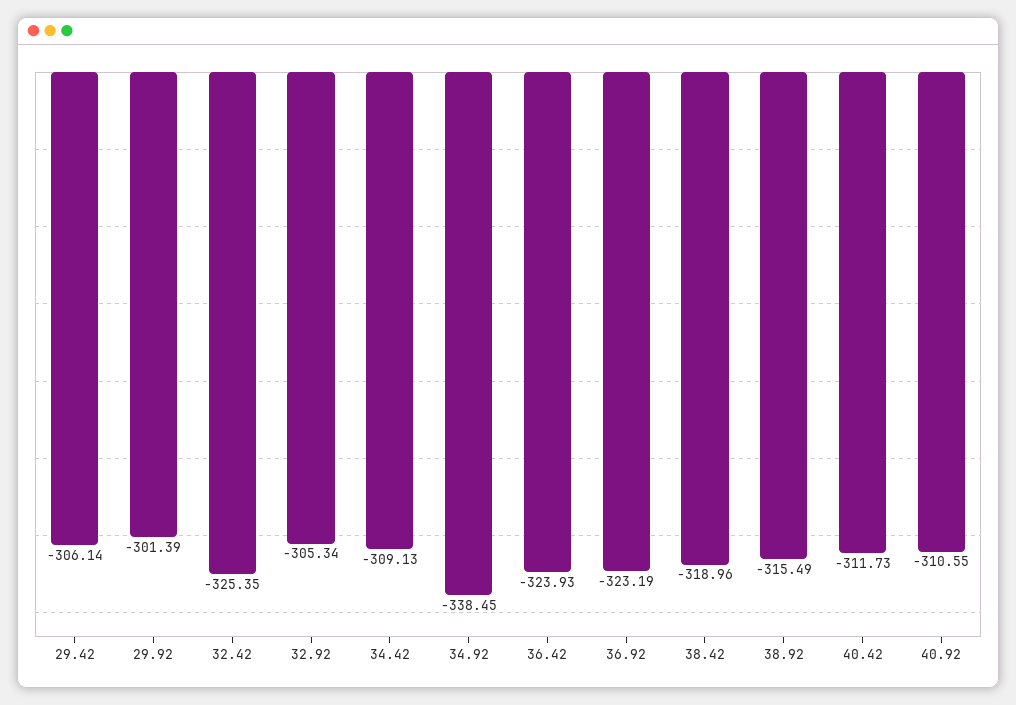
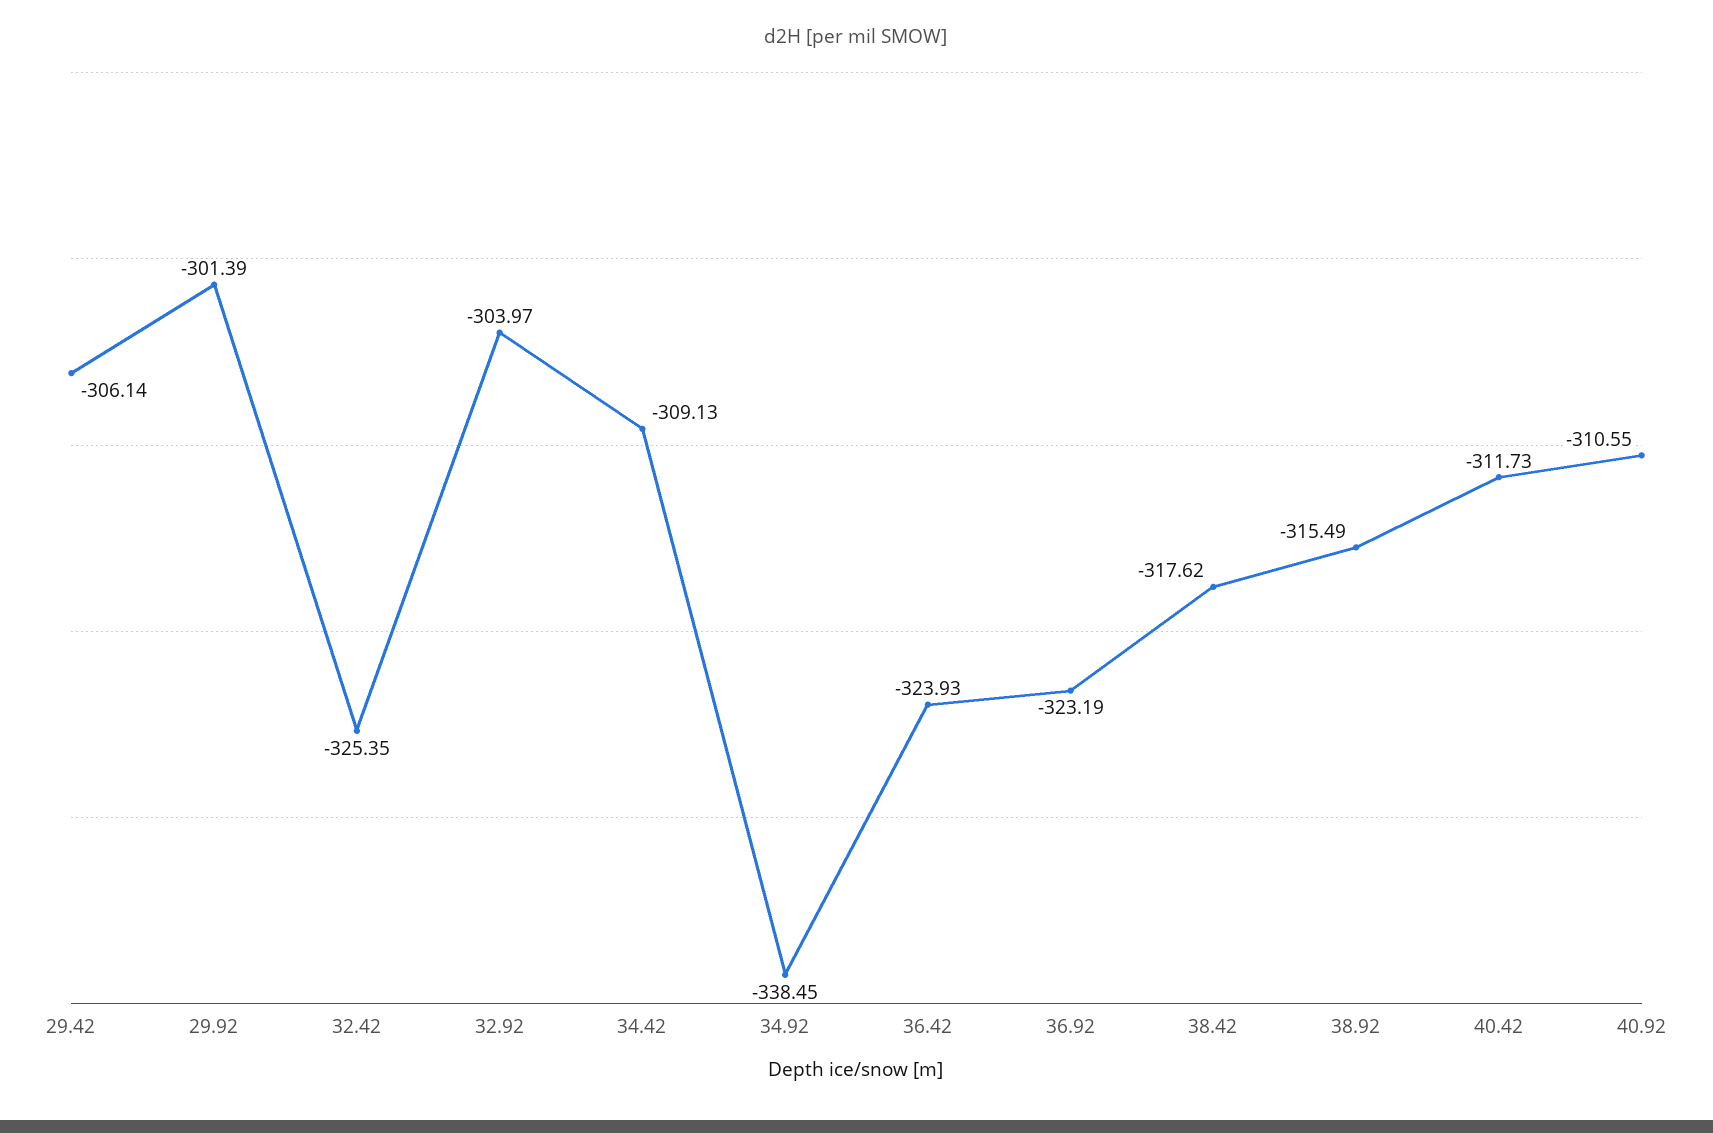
32.92: -305.34 -> -303.97
38.42: -318.96 -> -317.62

